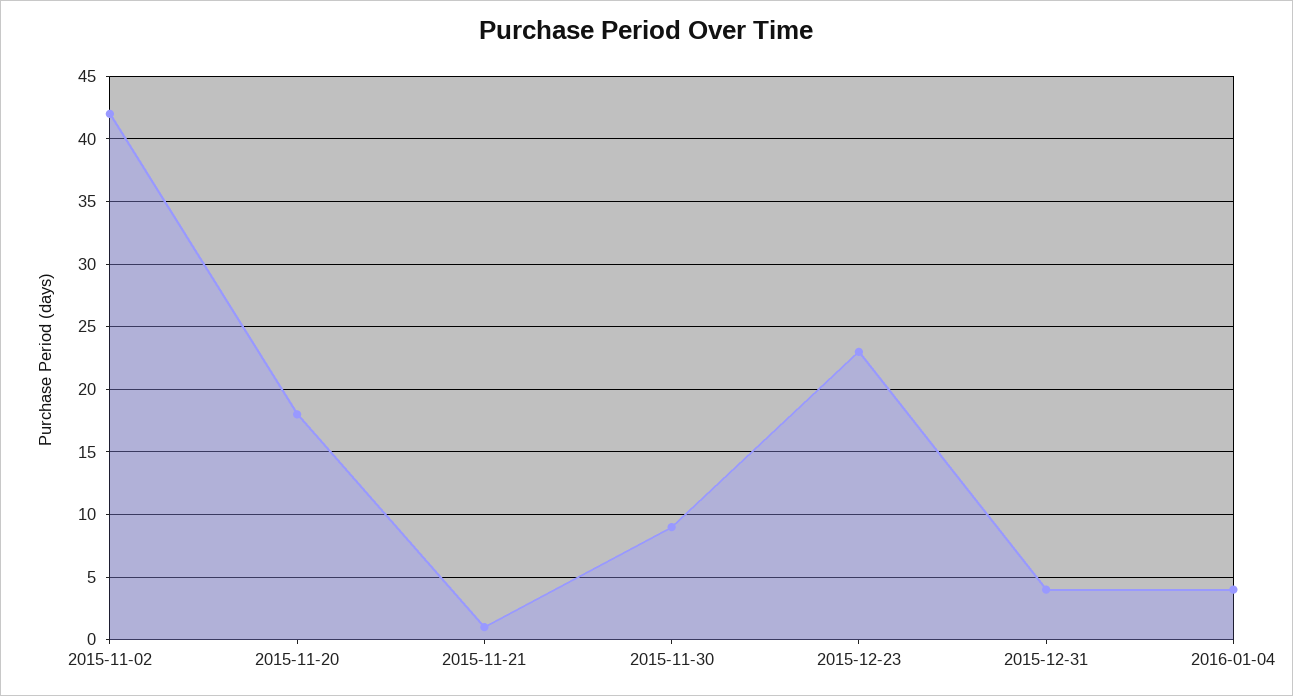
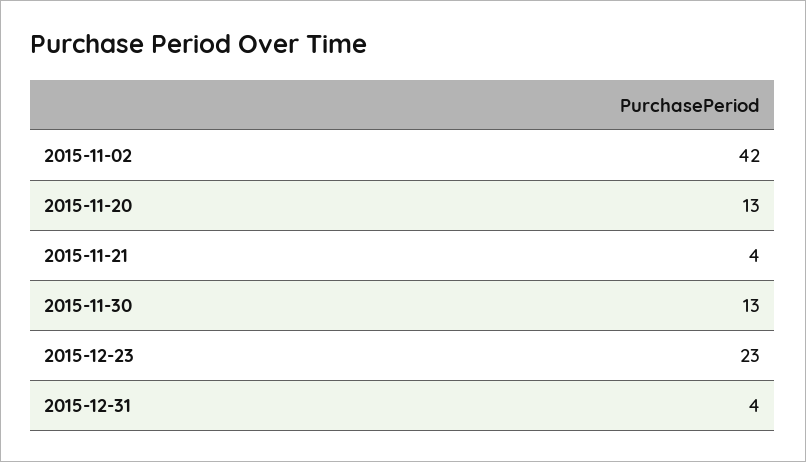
2015-11-20: 18 -> 13
2015-11-21: 1 -> 4
2015-11-30: 9 -> 13
2016-01-04: 4 -> none

